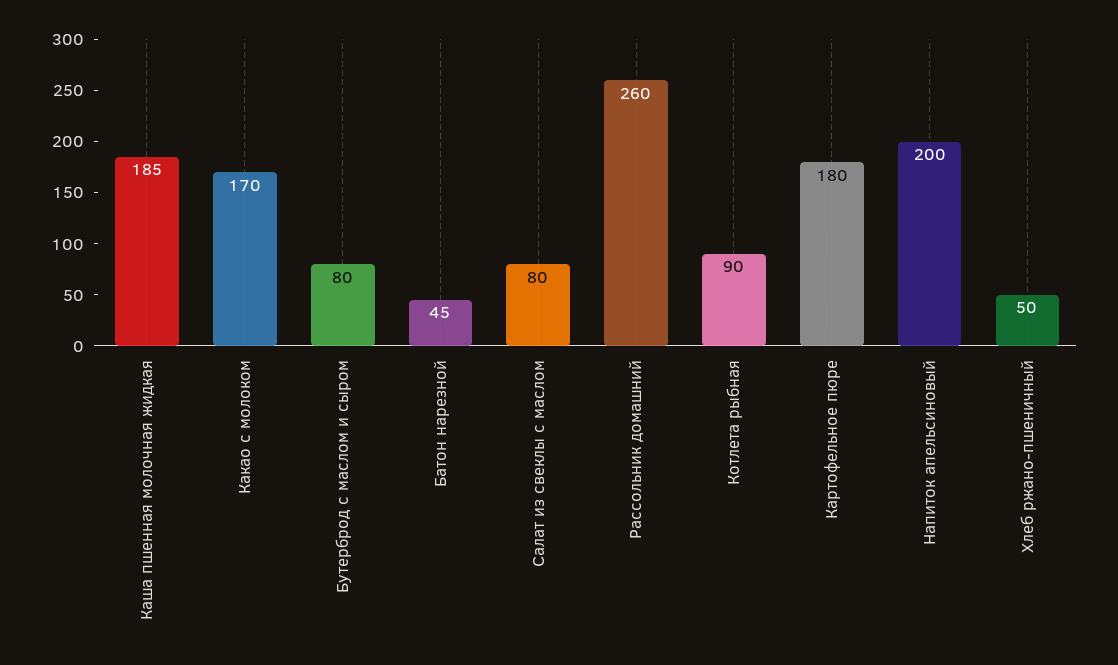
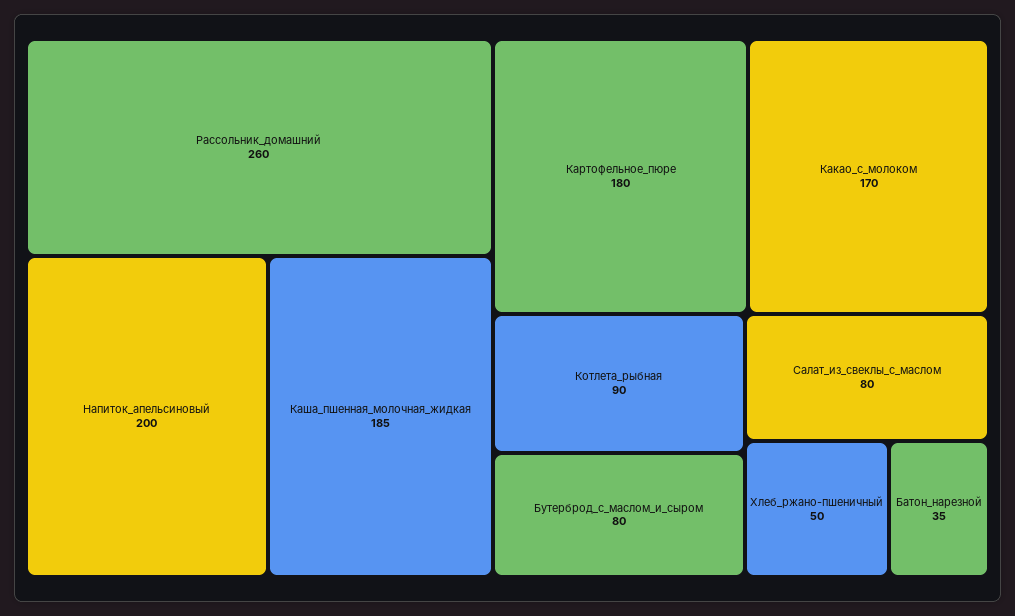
Батон нарезной: 45 -> 35

